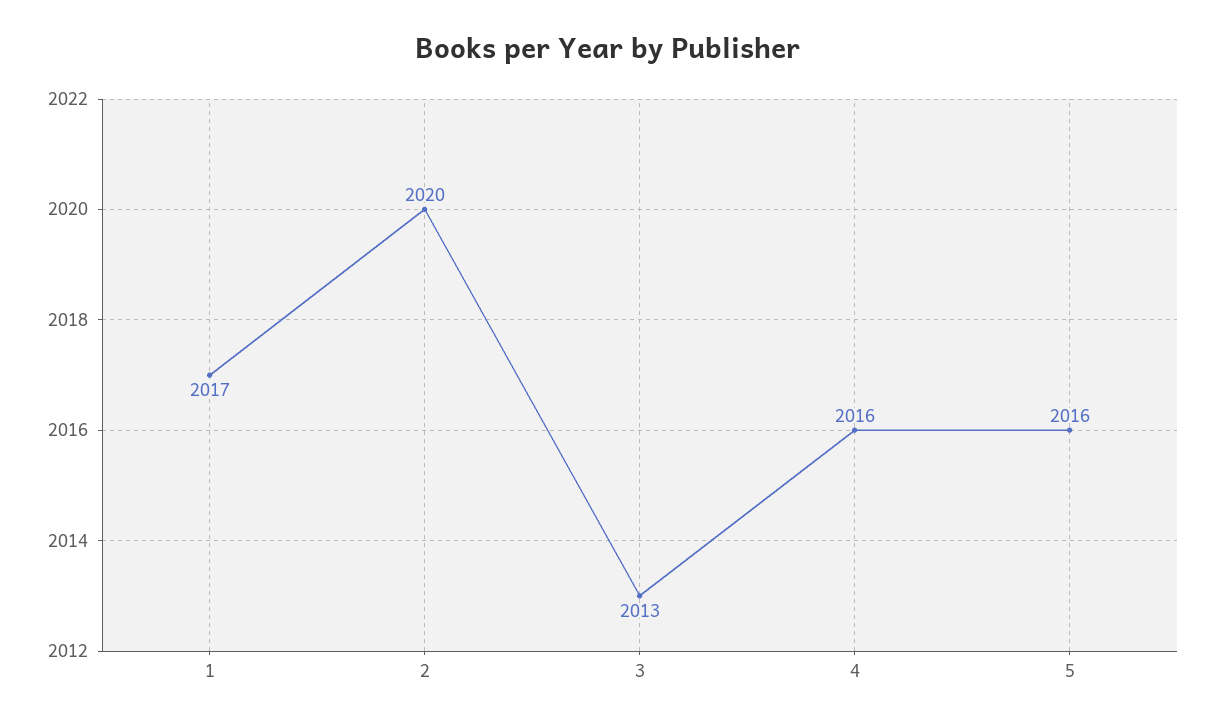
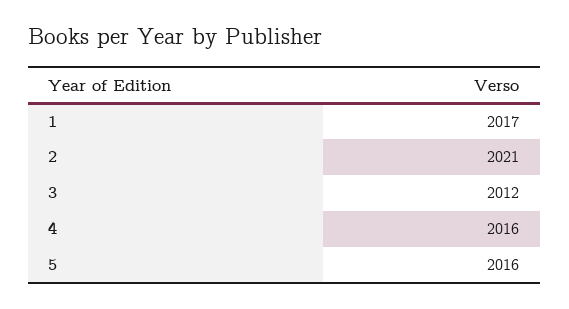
2: 2020 -> 2021
3: 2013 -> 2012

